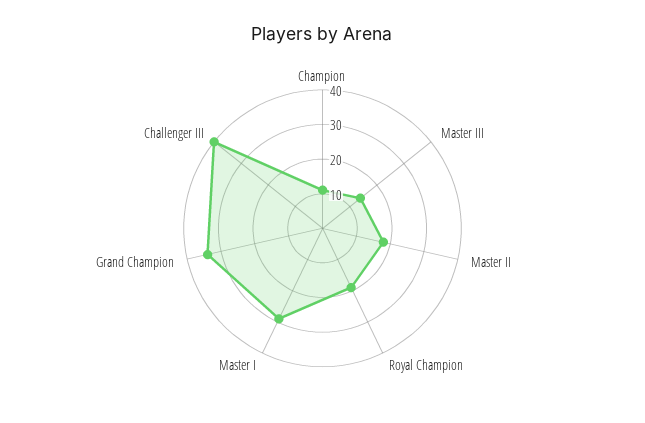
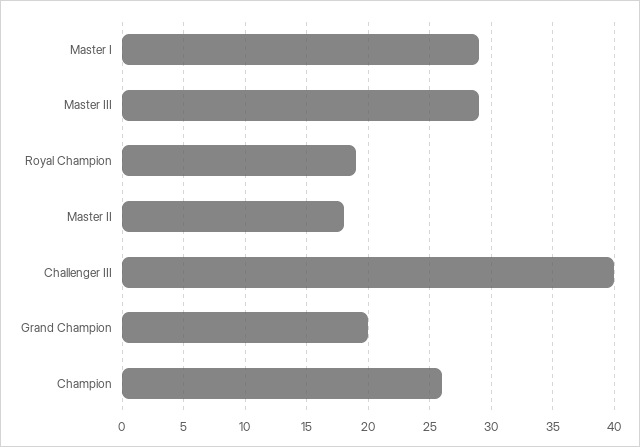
Champion: 10 -> 26
Master III: 15 -> 29
Grand Champion: 35 -> 20

